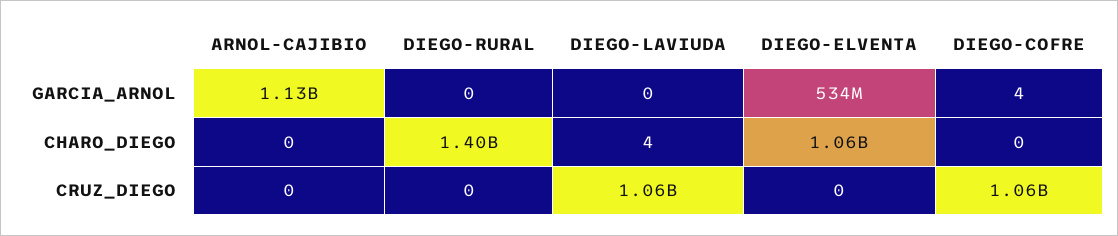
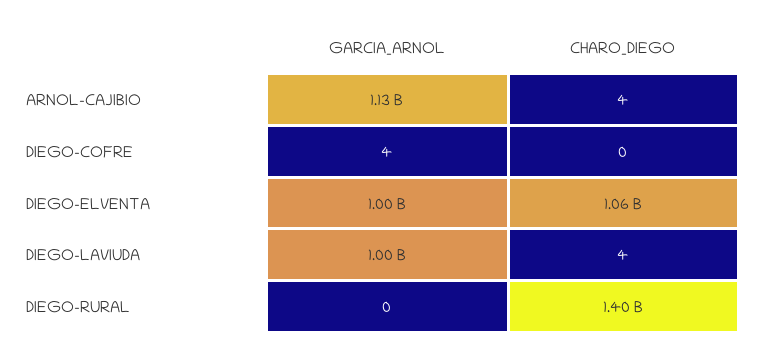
DIEGO-LAVIUDA, GARCIA_ARNOL: 0 -> 1000000000
DIEGO-ELVENTA, GARCIA_ARNOL: 534000000 -> 1000000000
ARNOL-CAJIBIO, CHARO_DIEGO: 0 -> 4
ARNOL-CAJIBIO, CRUZ_DIEGO: 0 -> none
DIEGO-RURAL, CRUZ_DIEGO: 0 -> none
DIEGO-LAVIUDA, CRUZ_DIEGO: 1060000000 -> none
DIEGO-ELVENTA, CRUZ_DIEGO: 0 -> none
DIEGO-COFRE, CRUZ_DIEGO: 1060000000 -> none

